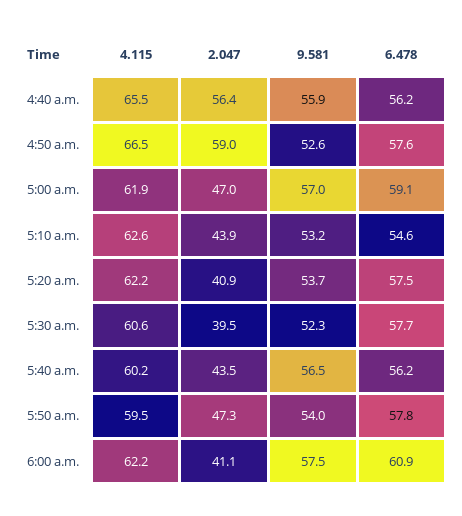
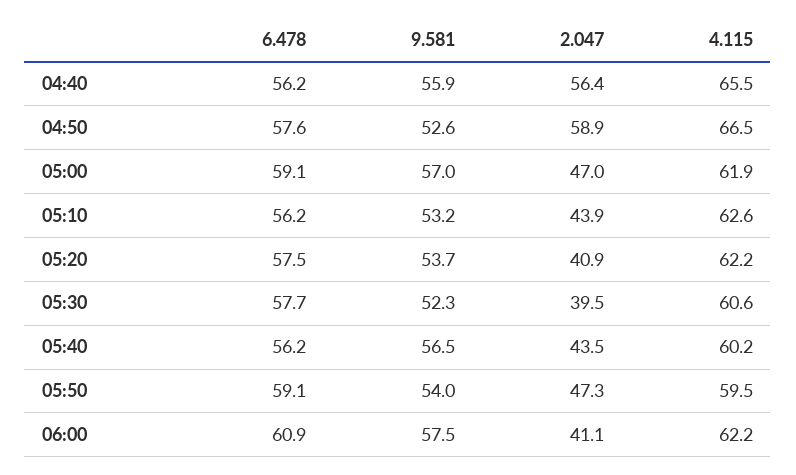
2.047, 4:50 a.m.: 59 -> 58.9
6.478, 5:10 a.m.: 54.6 -> 56.2
6.478, 5:50 a.m.: 57.8 -> 59.1

